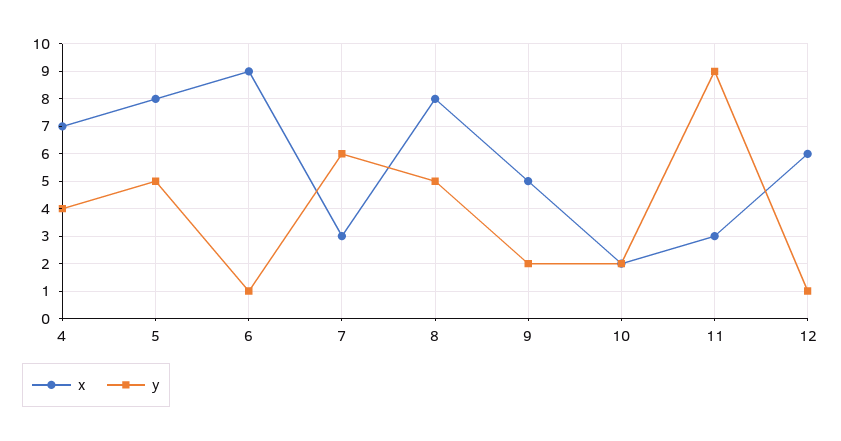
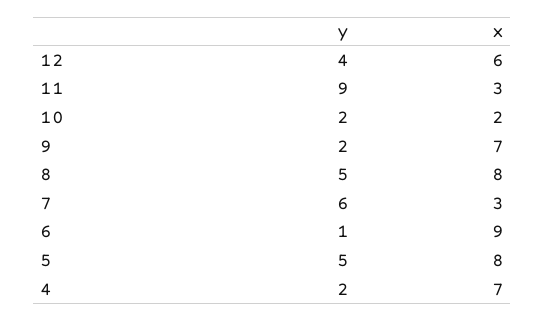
y, 4: 4 -> 2
x, 9: 5 -> 7
y, 12: 1 -> 4

